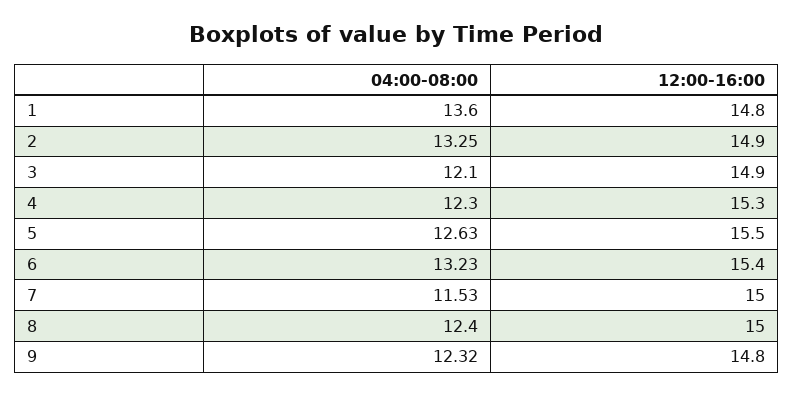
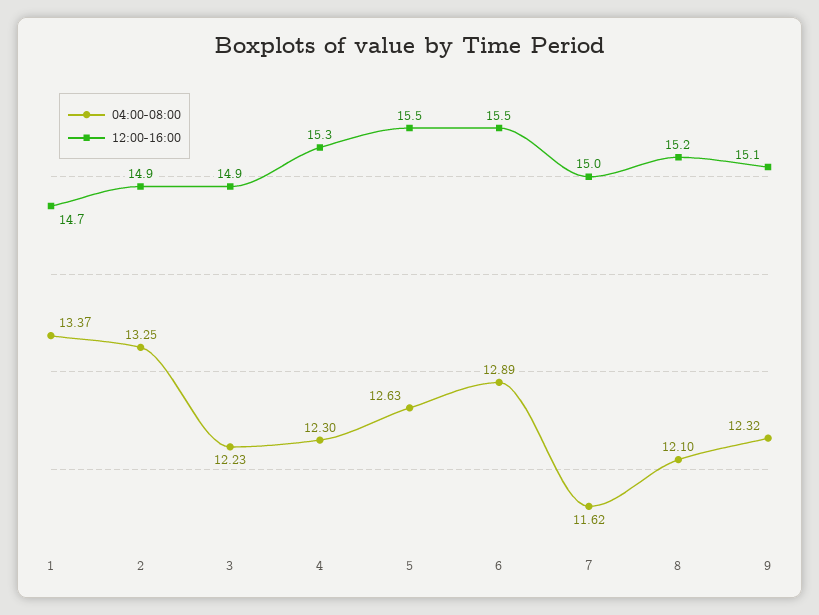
04:00-08:00, 1: 13.6 -> 13.37
12:00-16:00, 1: 14.8 -> 14.7
04:00-08:00, 3: 12.1 -> 12.23
04:00-08:00, 6: 13.23 -> 12.89
12:00-16:00, 6: 15.4 -> 15.5
04:00-08:00, 7: 11.53 -> 11.62
04:00-08:00, 8: 12.4 -> 12.1
12:00-16:00, 8: 15 -> 15.2
12:00-16:00, 9: 14.8 -> 15.1

